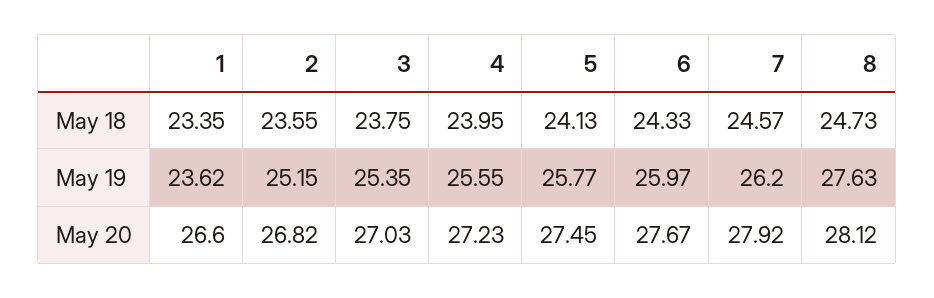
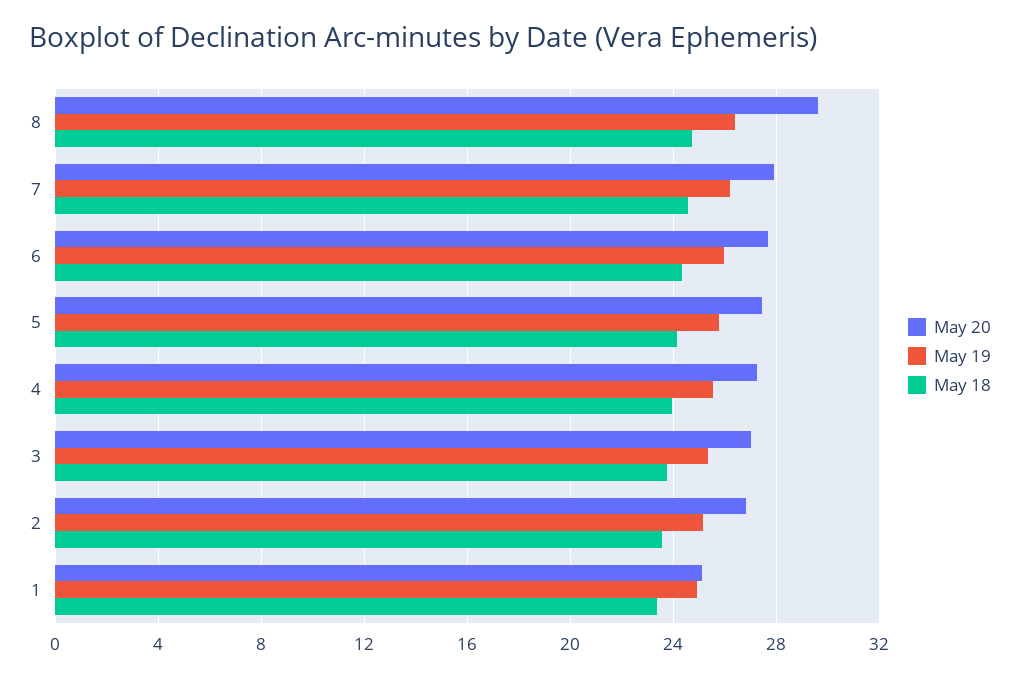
May 19, 1: 23.62 -> 25
May 19, 8: 27.63 -> 26.5
May 20, 1: 26.6 -> 25
May 20, 8: 28.12 -> 29.5

